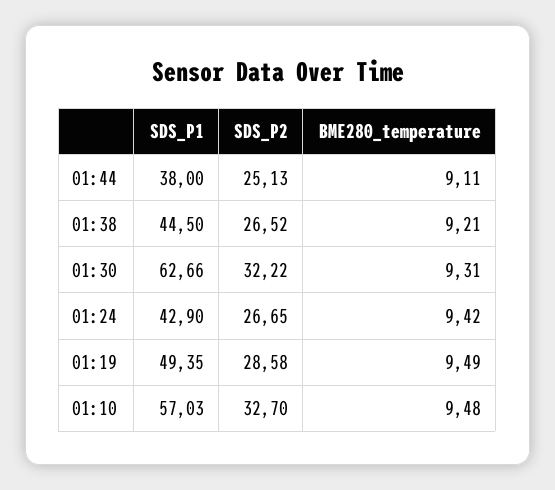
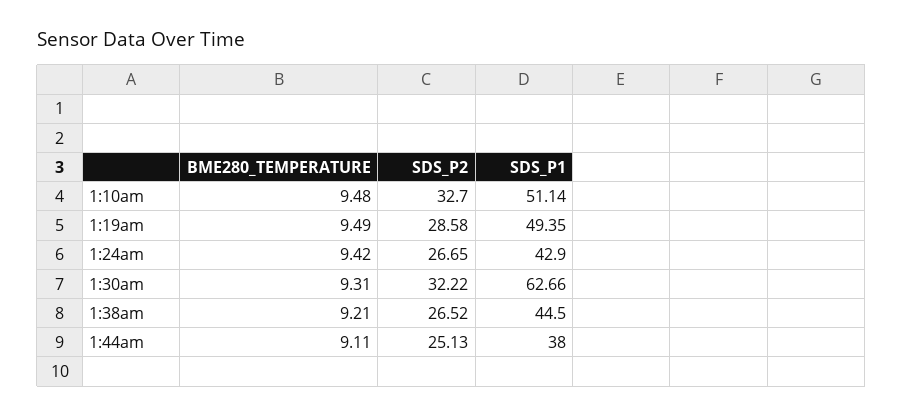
SDS_P1, 01:10: 57.03 -> 51.14

